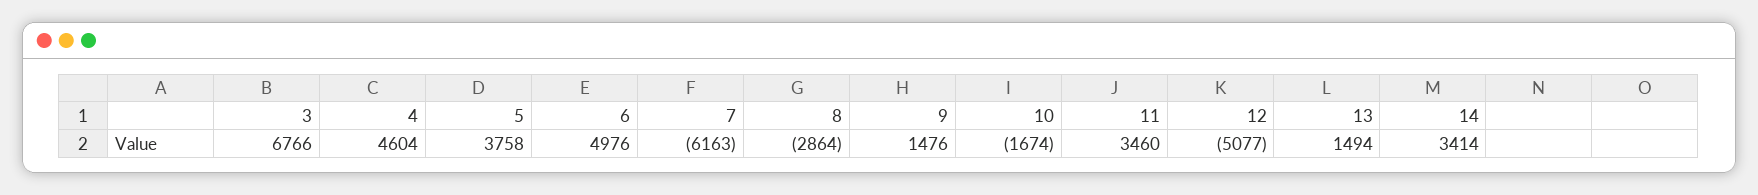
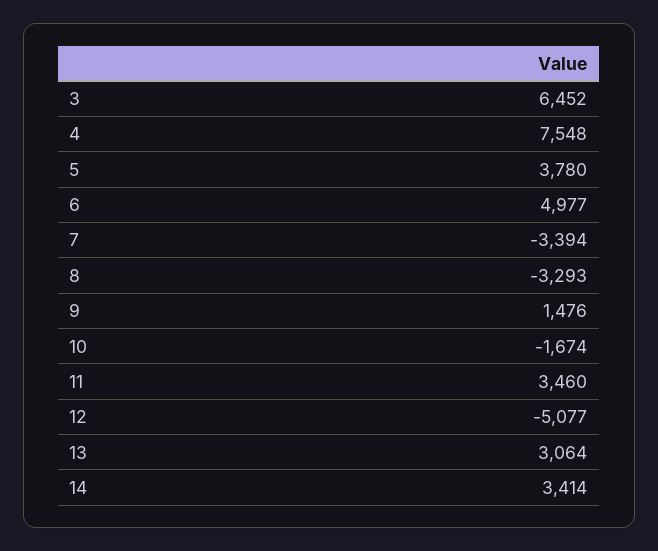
3: 6766 -> 6452
4: 4604 -> 7548
5: 3758 -> 3780
6: 4976 -> 4977
7: -6163 -> -3394
8: -2864 -> -3293
13: 1494 -> 3064

